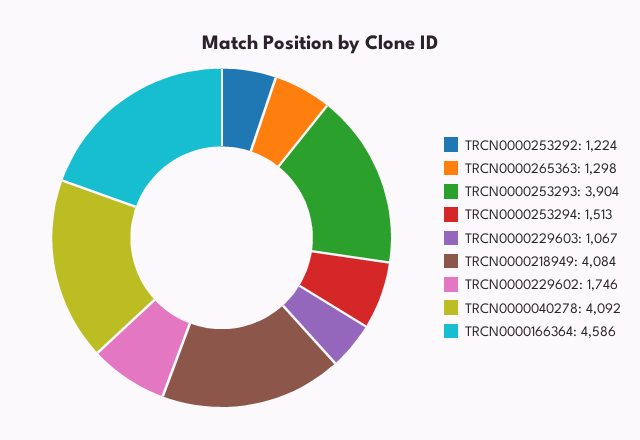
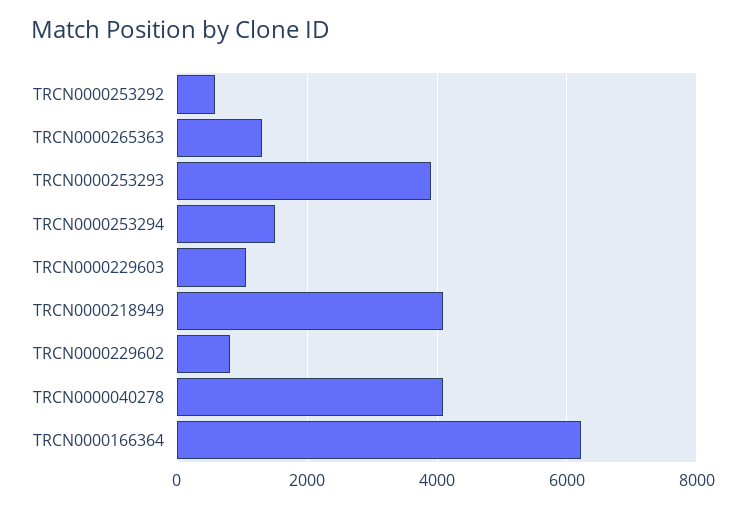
TRCN0000253292: 1224 -> 600
TRCN0000229602: 1746 -> 800
TRCN0000166364: 4586 -> 6200

